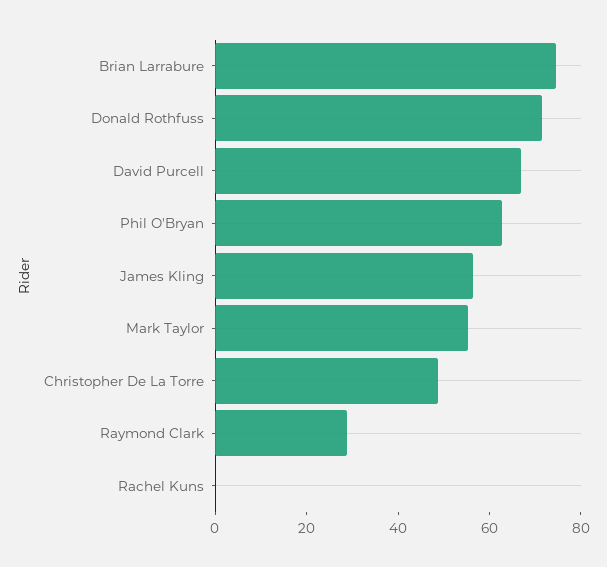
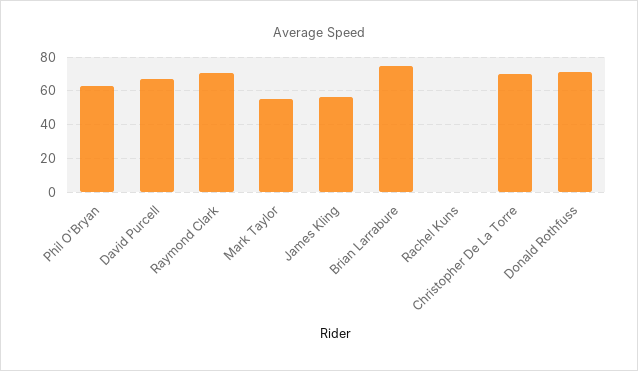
Christopher De La Torre: 50 -> 70
Raymond Clark: 30 -> 70

